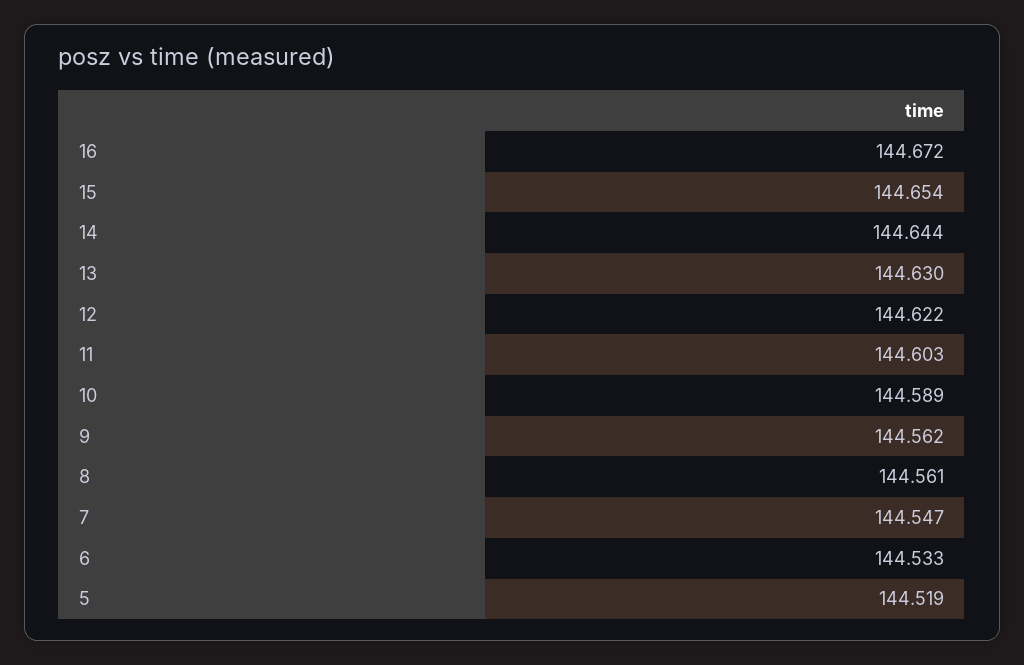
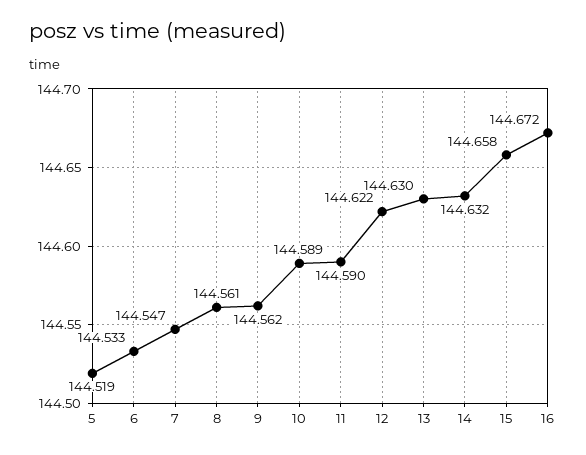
15: 144.654 -> 144.658
14: 144.644 -> 144.632
11: 144.603 -> 144.59

